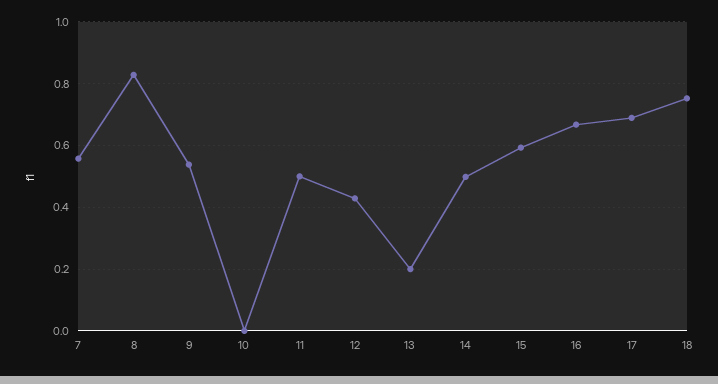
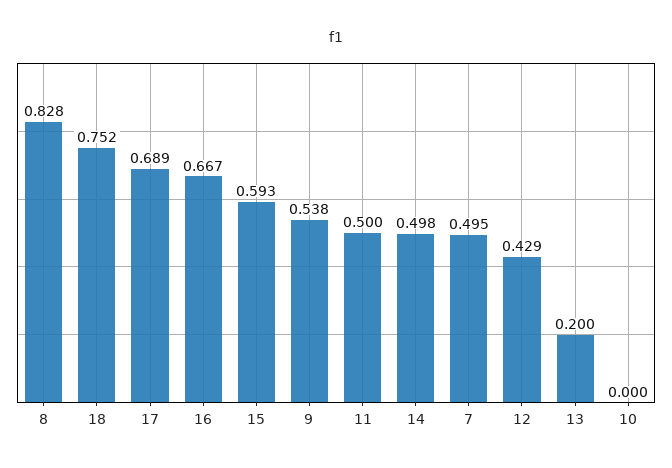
7: 0.56 -> 0.495

